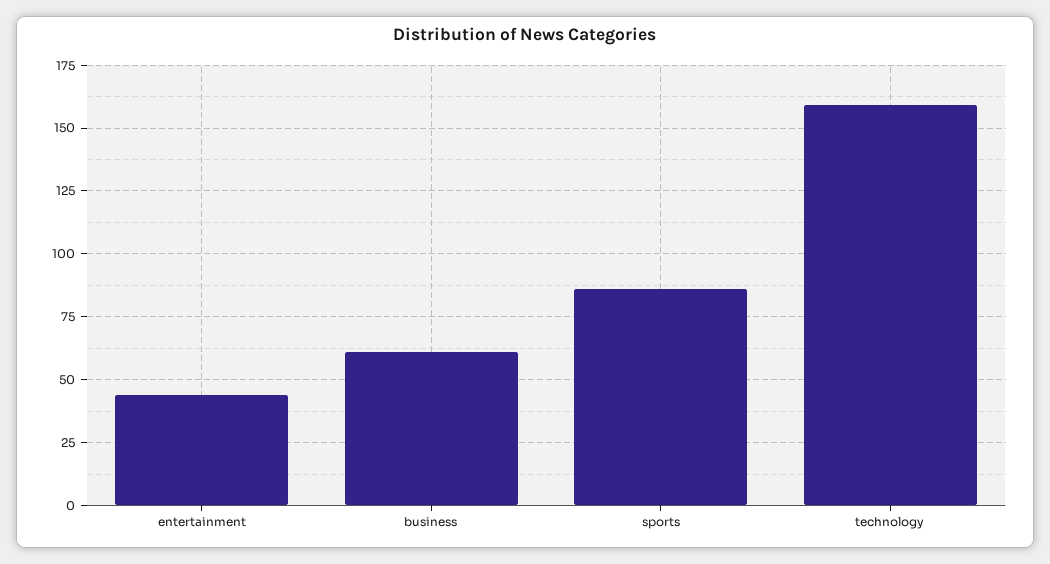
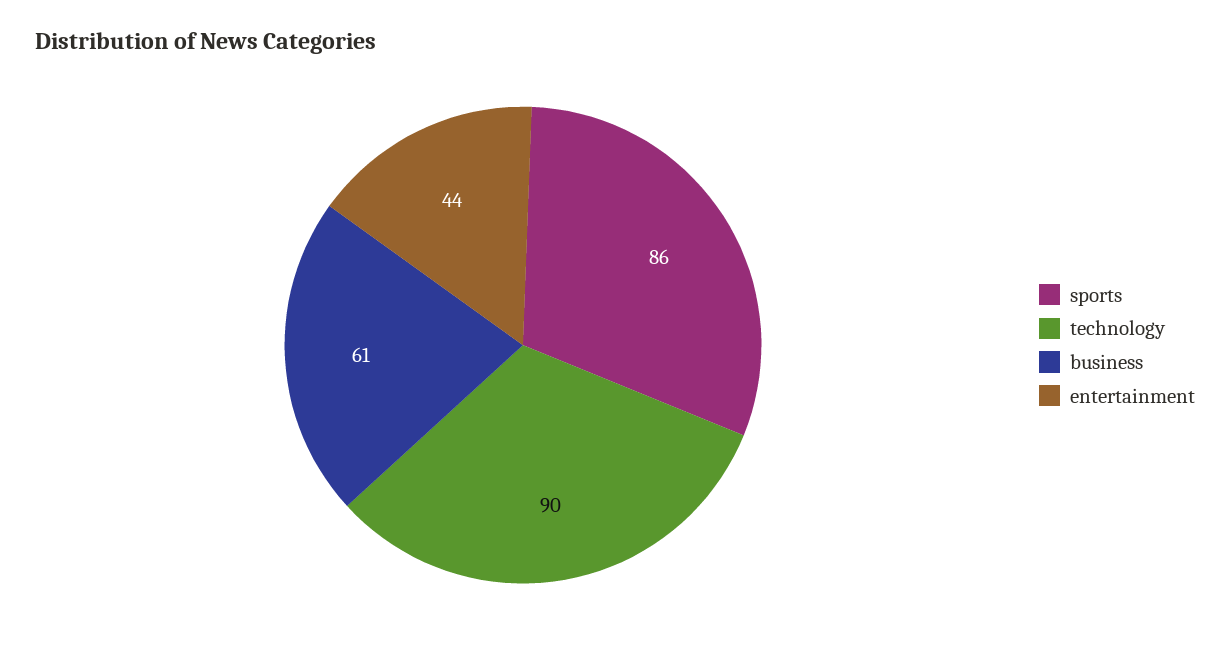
technology: 160 -> 90

